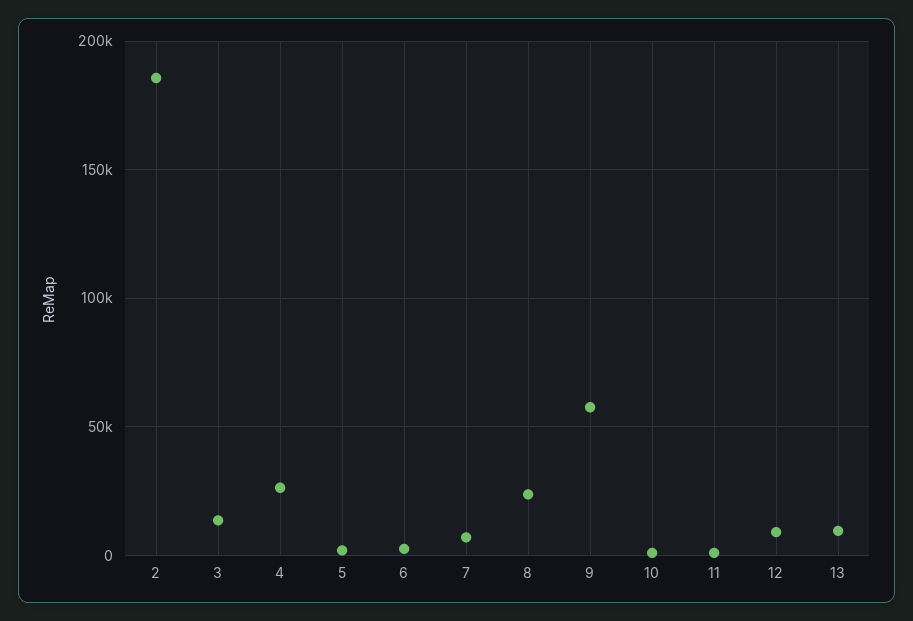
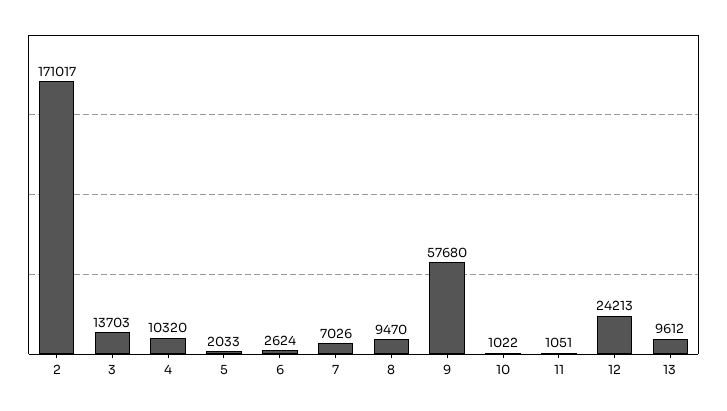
2: 185000 -> 171017
4: 25000 -> 10320
8: 25000 -> 9470
12: 10000 -> 24213

